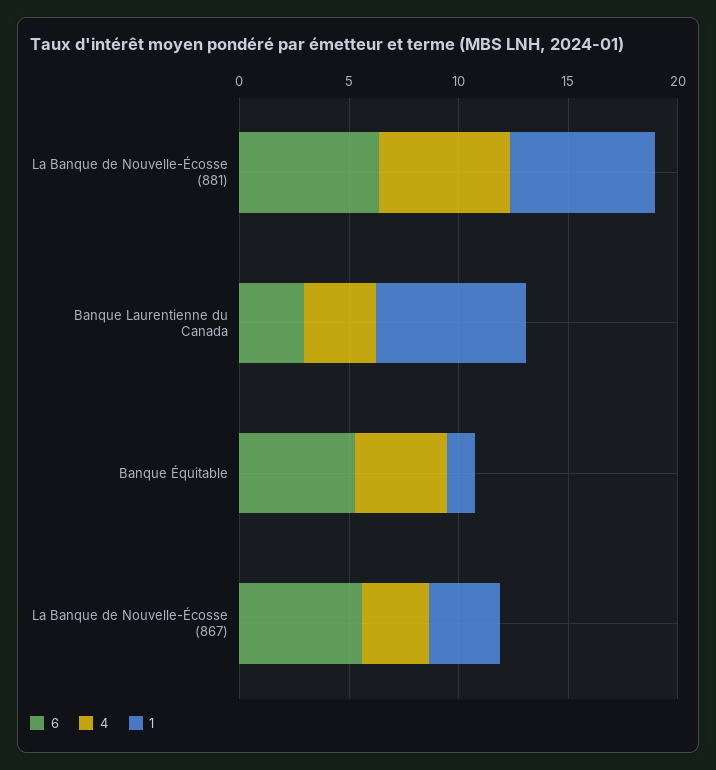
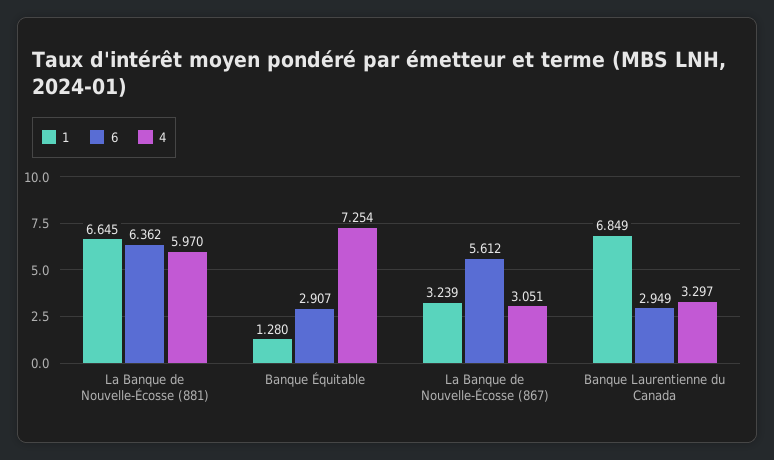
6, Banque Équitable: 5 -> 2.907
4, Banque Équitable: 4 -> 7.254

